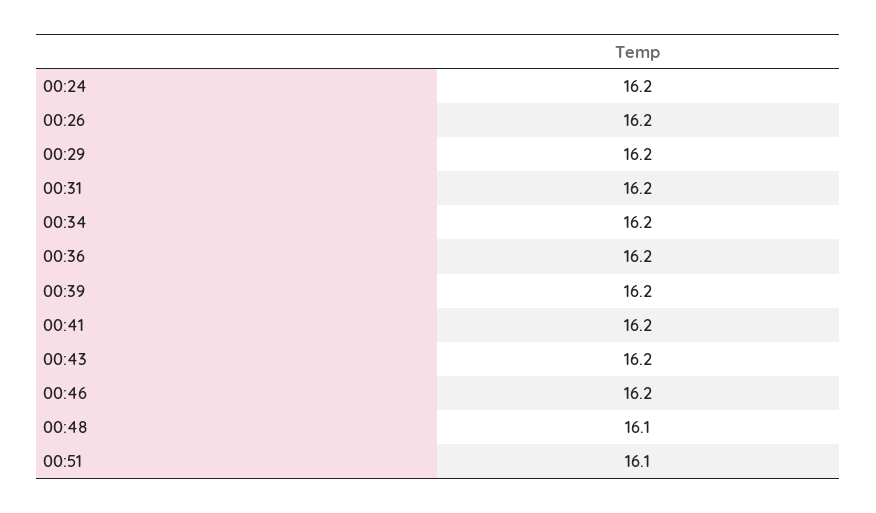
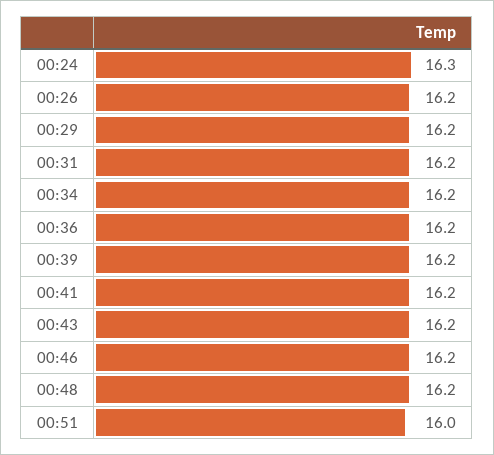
00:24: 16.2 -> 16.3
00:48: 16.1 -> 16.2
00:51: 16.1 -> 16

